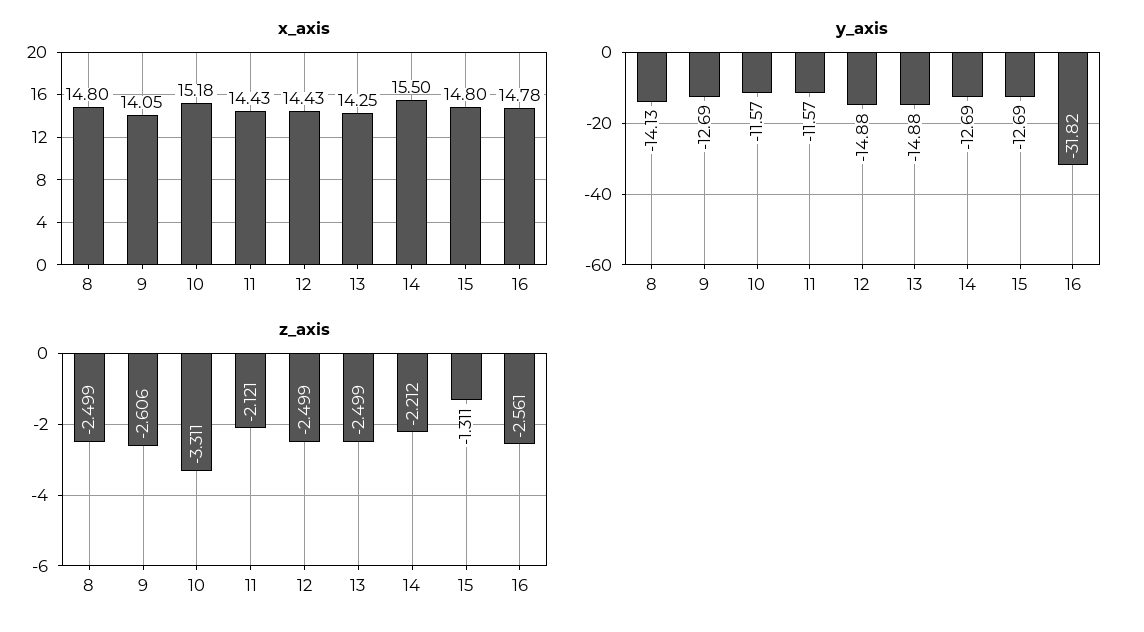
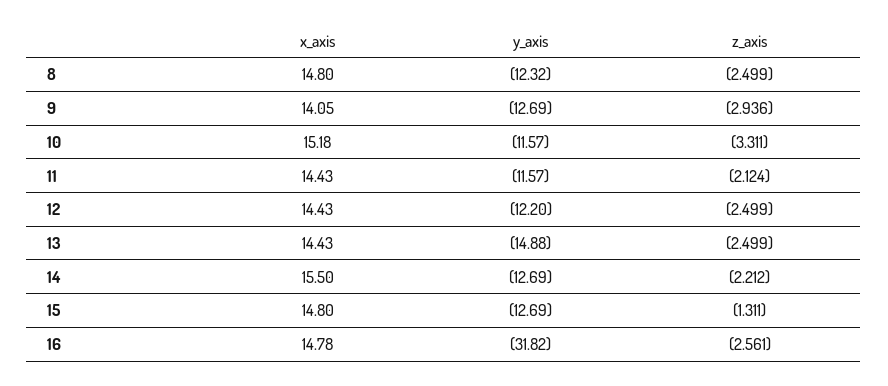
x_axis, 13: 14.25 -> 14.43
y_axis, 8: -14.13 -> -12.32
y_axis, 12: -14.88 -> -12.2
z_axis, 9: -2.606 -> -2.936
z_axis, 11: -2.121 -> -2.124

